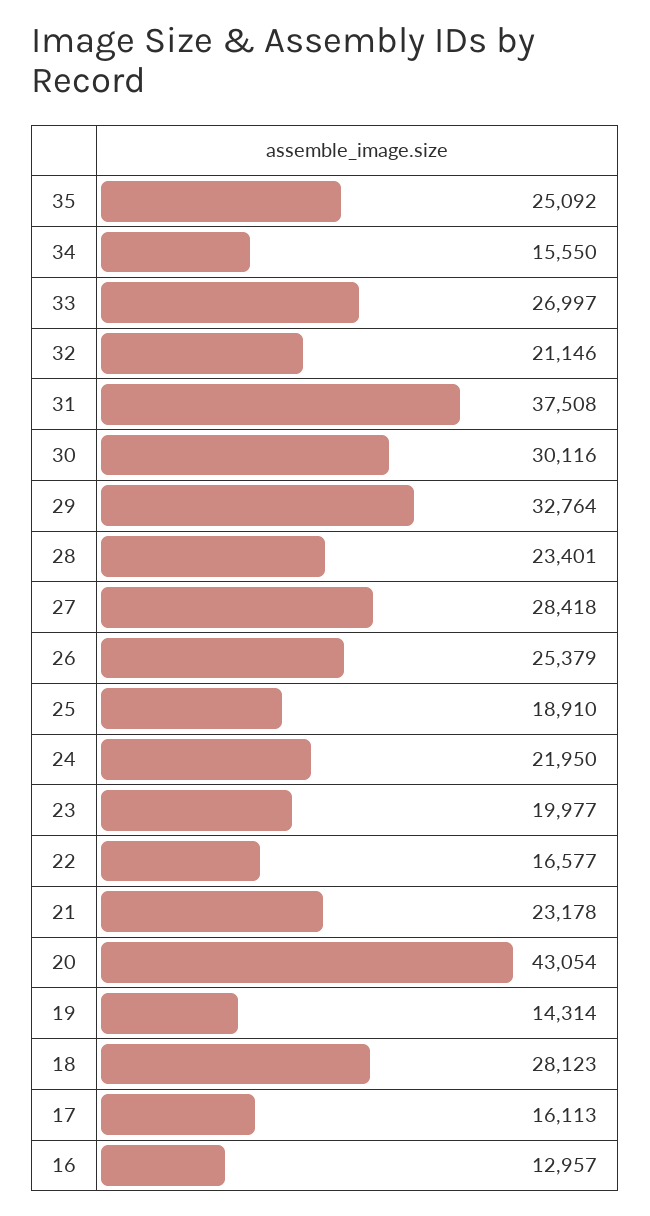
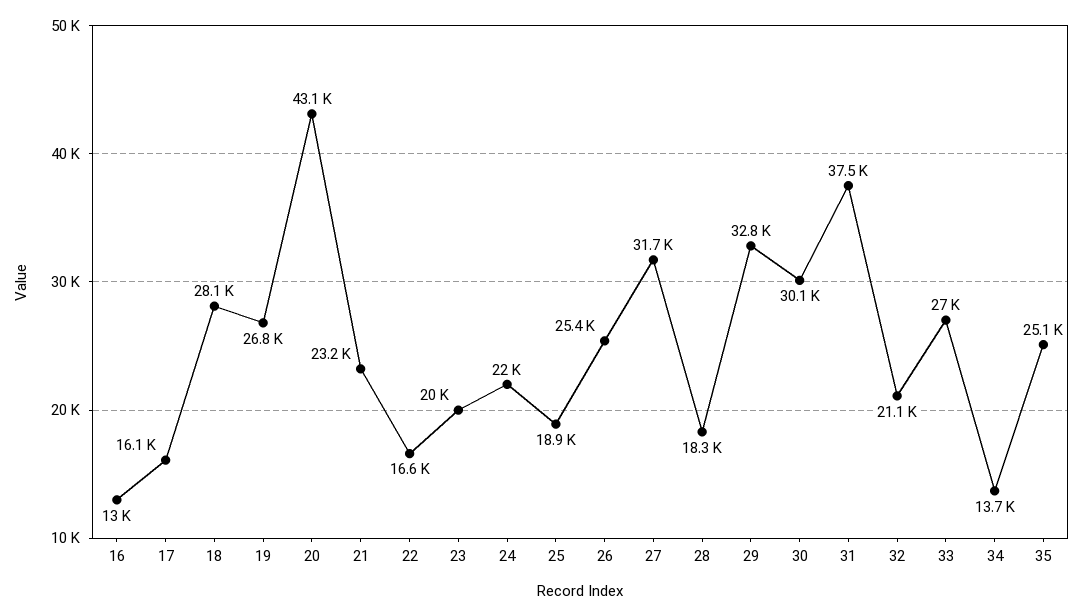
34: 15550 -> 13700
28: 23401 -> 18300
27: 28418 -> 31700
19: 14314 -> 26800

